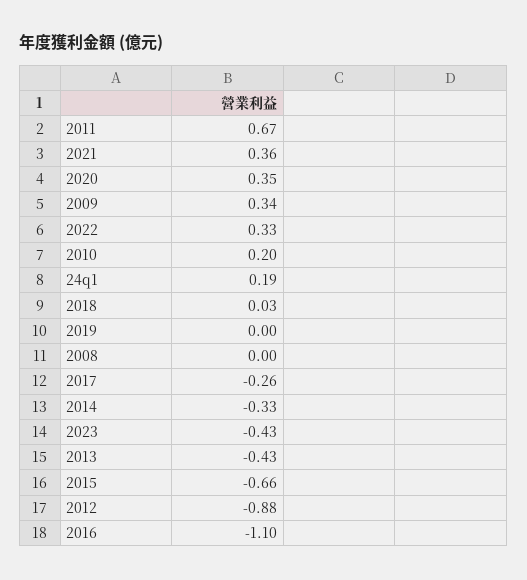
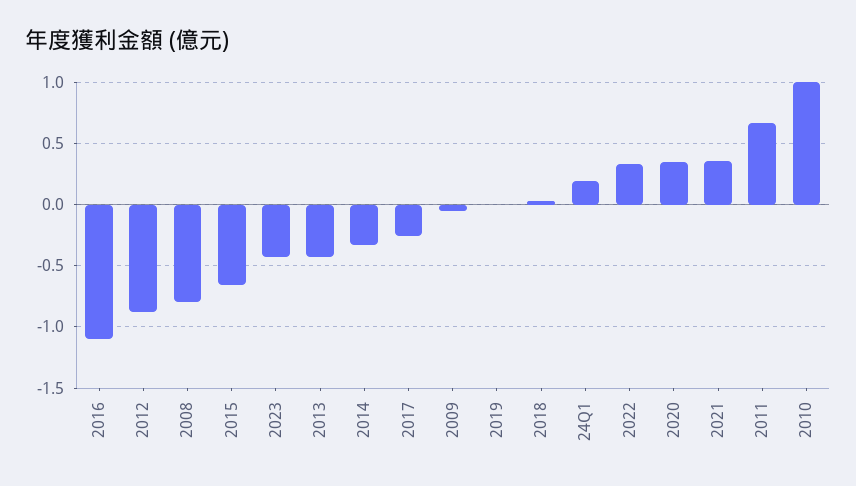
2009: 0.34 -> -0.05
2010: 0.2 -> 1
2008: 0 -> -0.8

